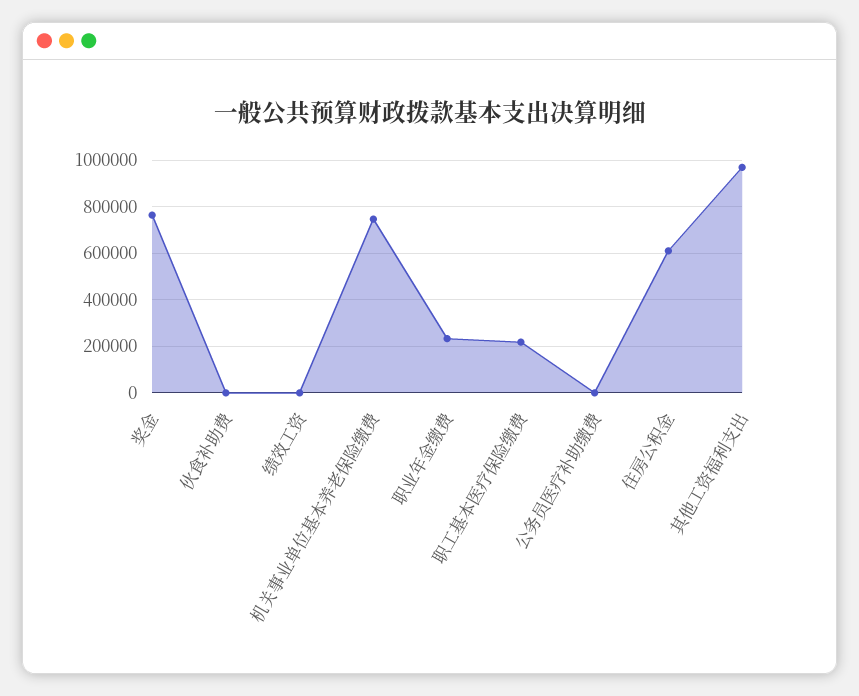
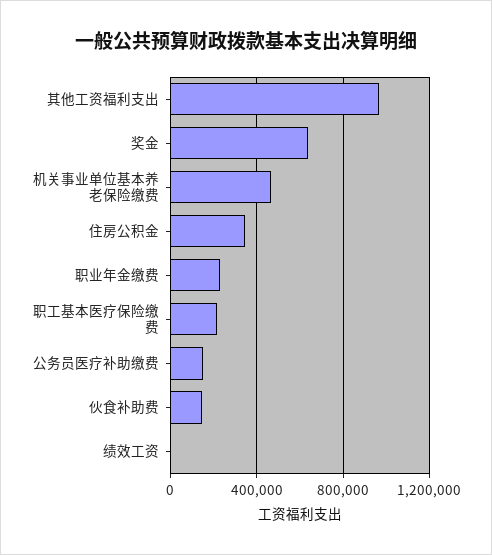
奖金: 750000 -> 650000
伙食补助费: 0 -> 150000
机关事业单位基本养老保险缴费: 750000 -> 450000
公务员医疗补助缴费: 0 -> 150000
住房公积金: 600000 -> 350000

